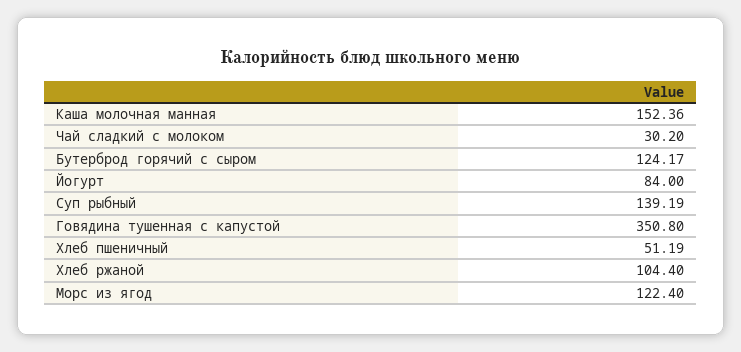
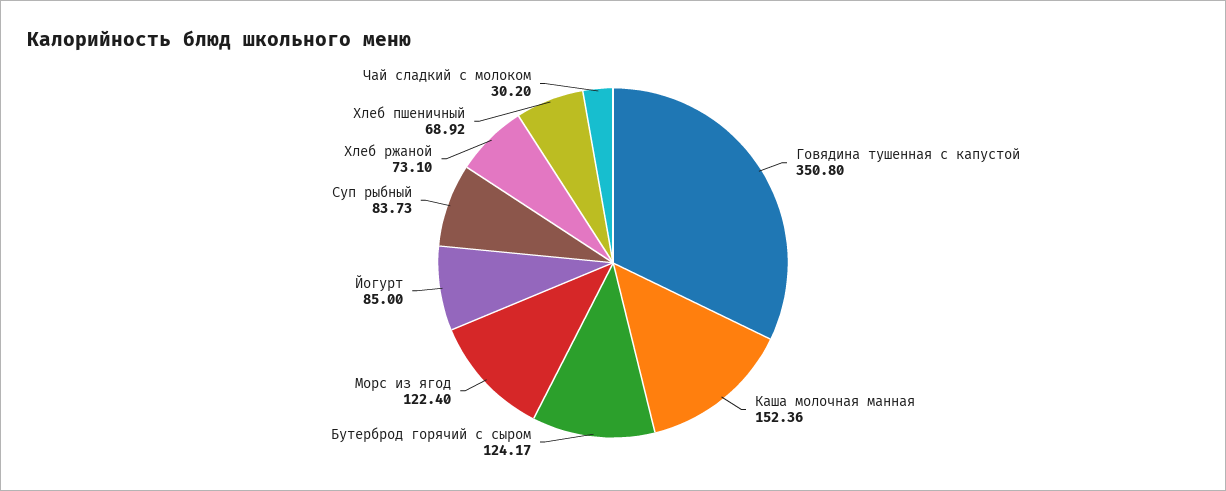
Йогурт: 84 -> 85
Суп рыбный: 139.19 -> 83.73
Хлеб пшеничный: 51.19 -> 68.92
Хлеб ржаной: 104.4 -> 73.1

